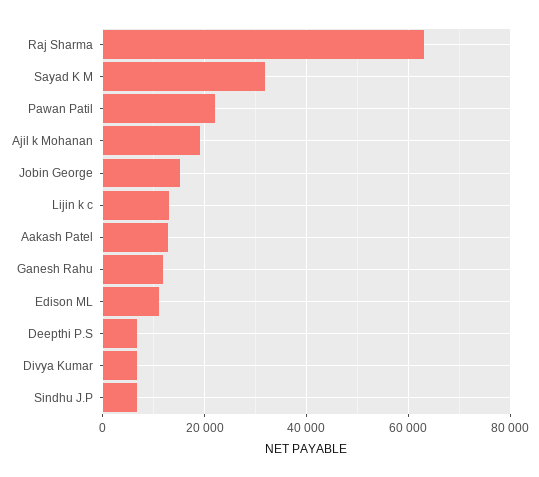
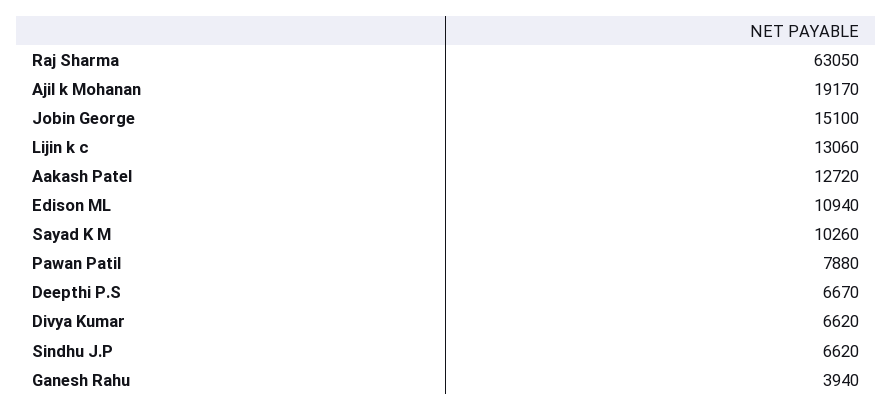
Sayad K M: 32000 -> 10260
Pawan Patil: 22000 -> 7880
Ganesh Rahu: 12000 -> 3940

